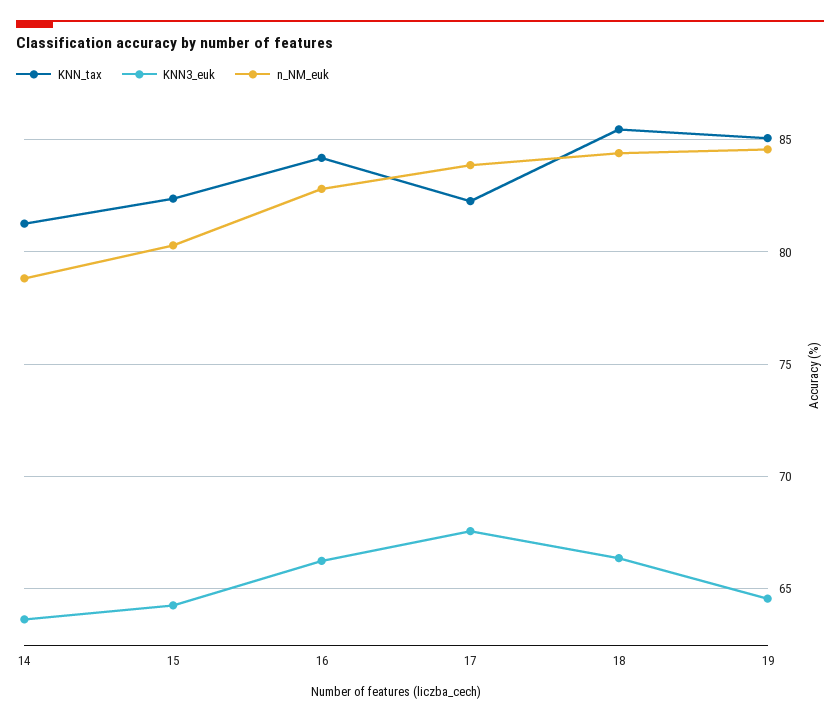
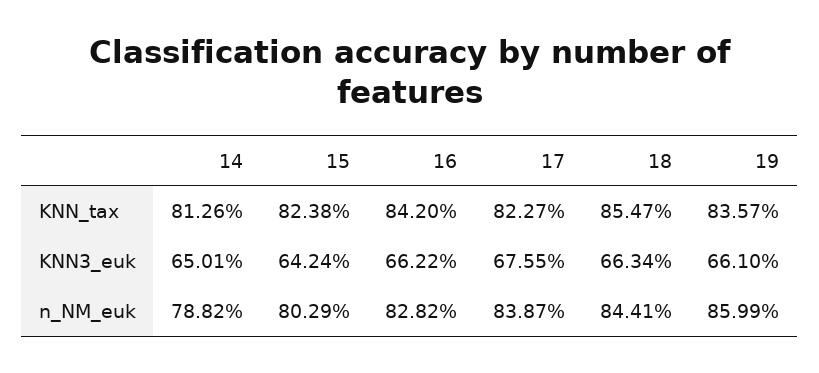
KNN3_euk, 14: 63.5 -> 65.01
KNN_tax, 19: 85 -> 83.57
KNN3_euk, 19: 64.5 -> 66.1
n_NM_euk, 19: 84.5 -> 85.99

